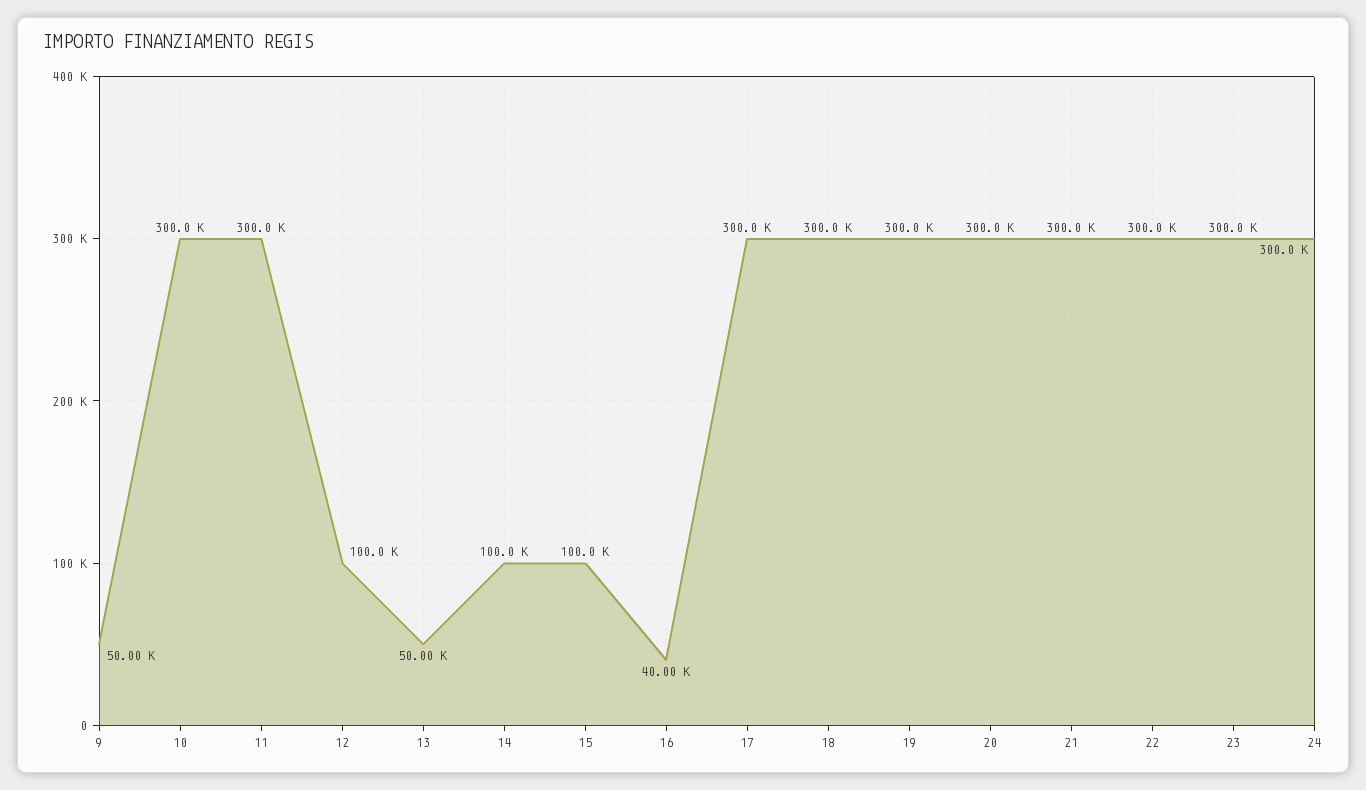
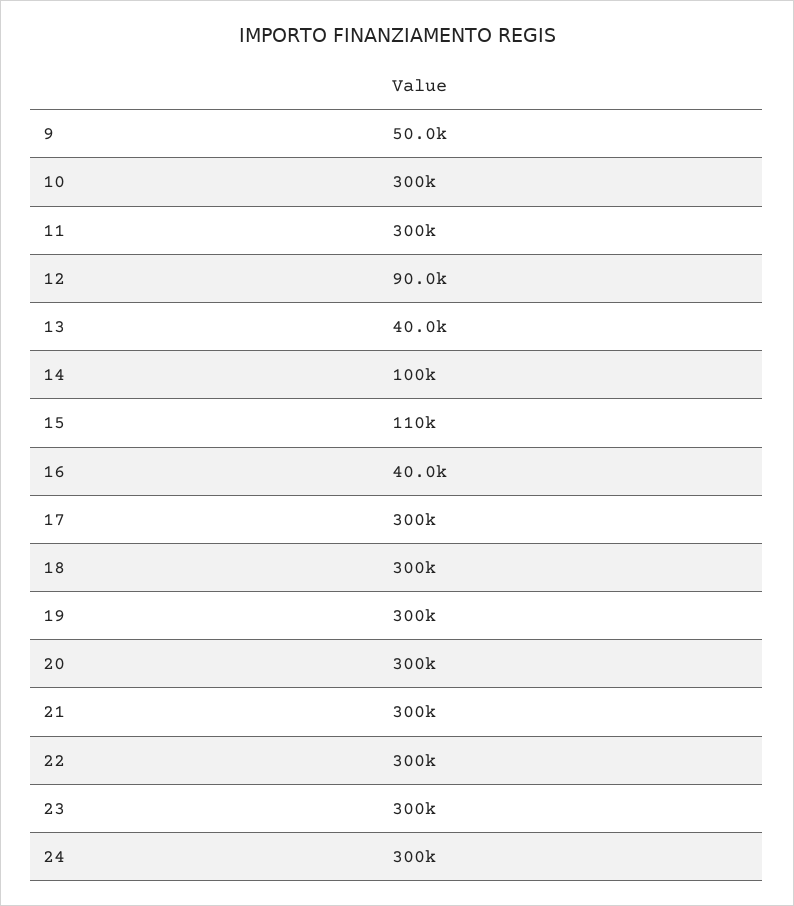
12: 100000 -> 90000
13: 50000 -> 40000
15: 100000 -> 110000

